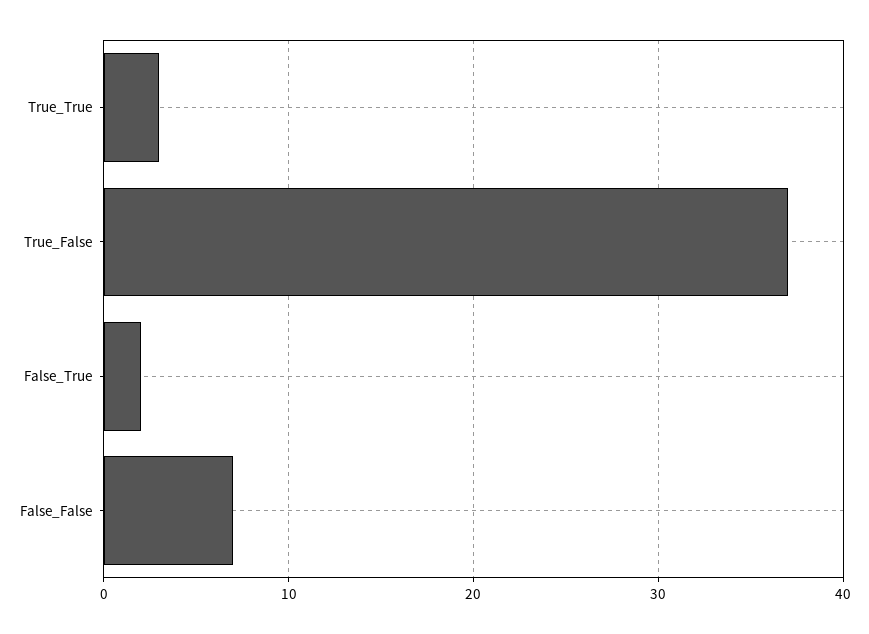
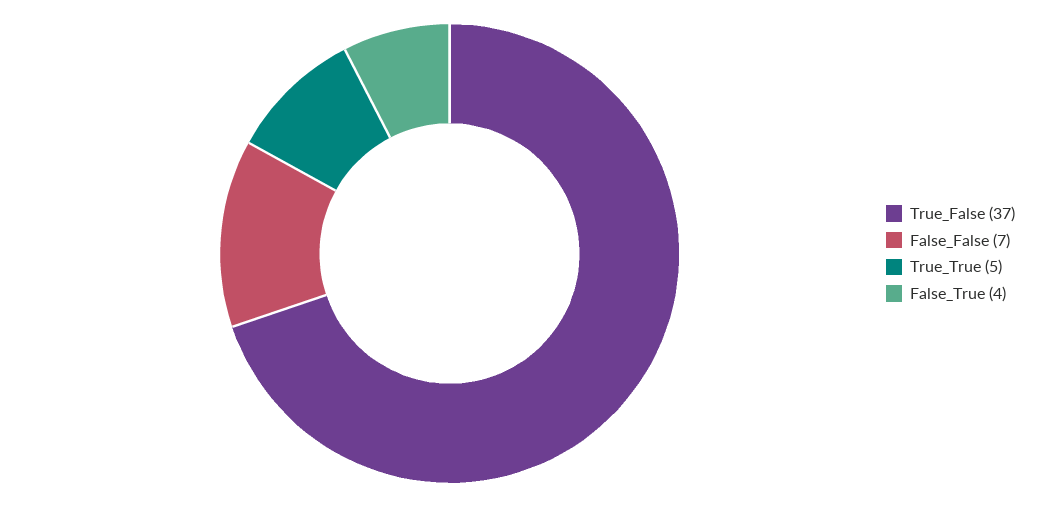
True_True: 3 -> 5
False_True: 2 -> 4

